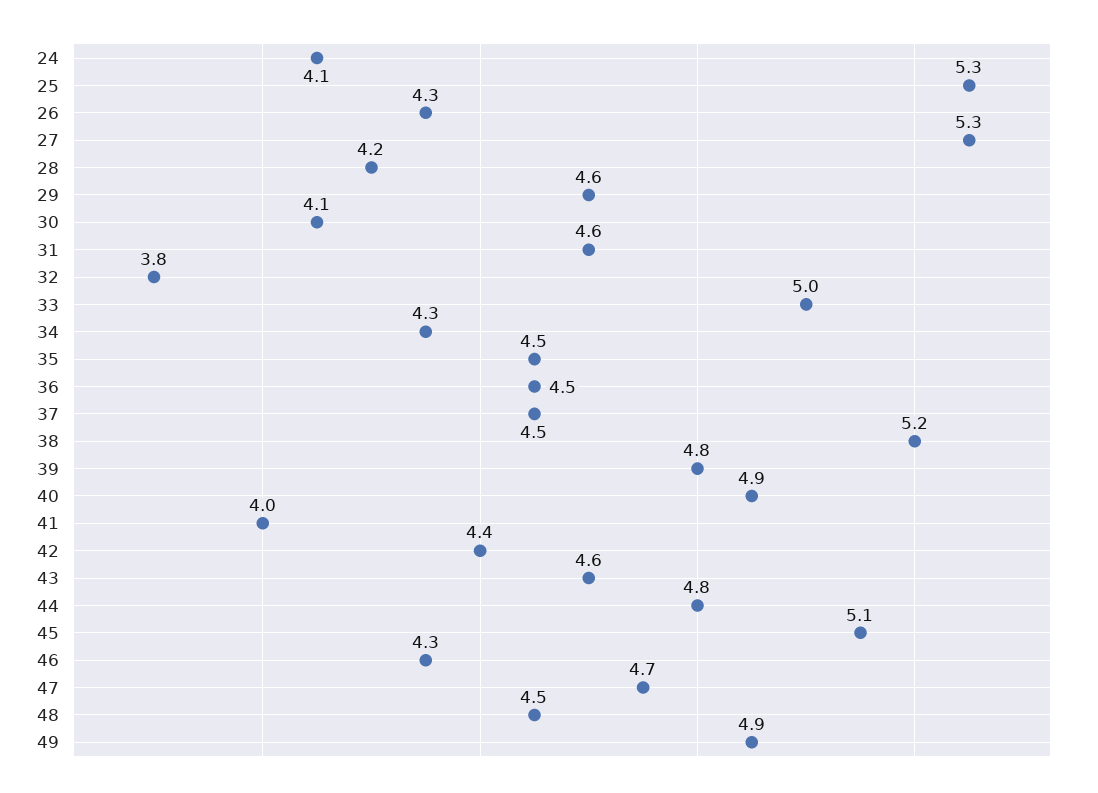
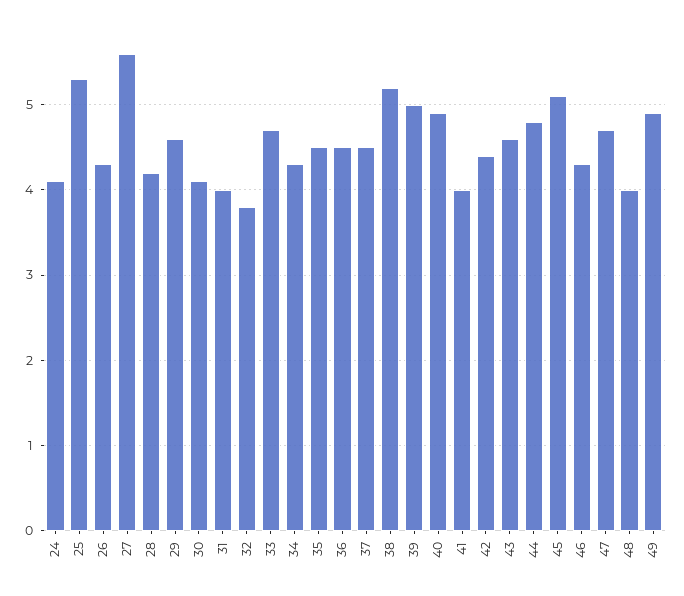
27: 5.3 -> 5.6
31: 4.6 -> 4
33: 5 -> 4.7
39: 4.8 -> 5
48: 4.5 -> 4

